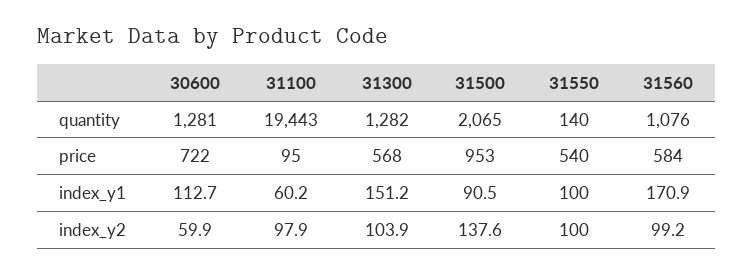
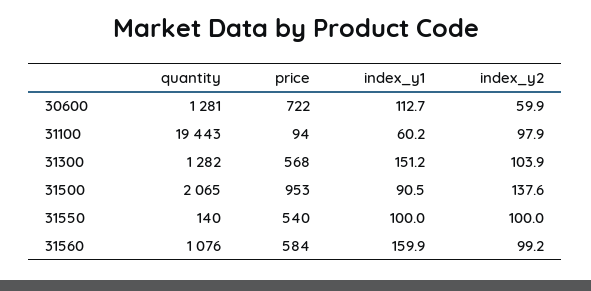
31100, price: 95 -> 94
31560, index_y1: 170.9 -> 159.9

